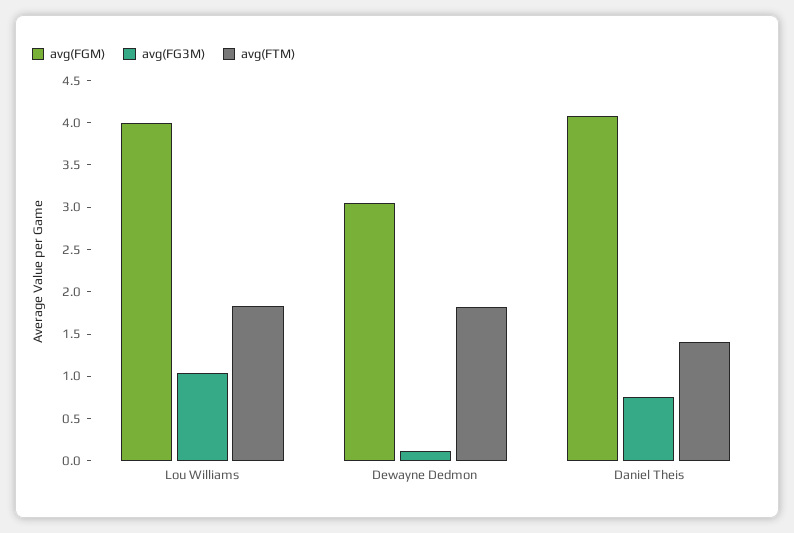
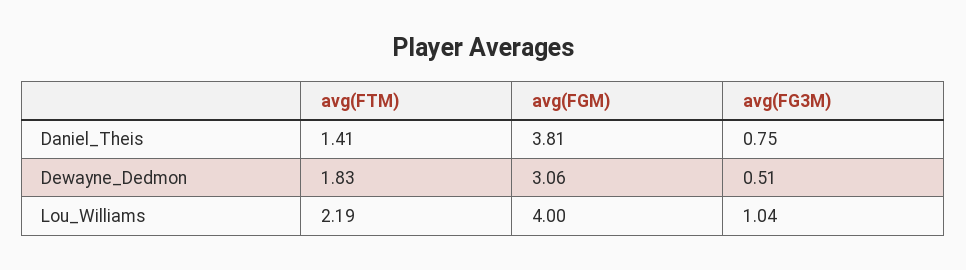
avg(FTM), Lou Williams: 1.8 -> 2.19
avg(FG3M), Dewayne Dedmon: 0.1 -> 0.51
avg(FGM), Daniel Theis: 4.1 -> 3.81

